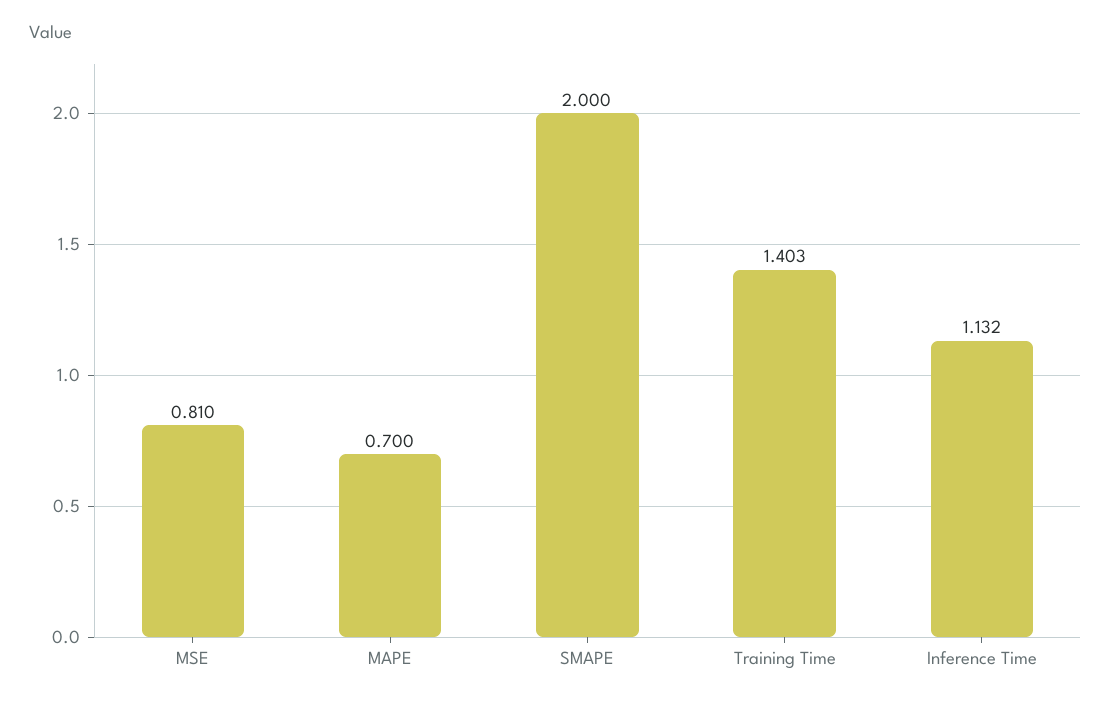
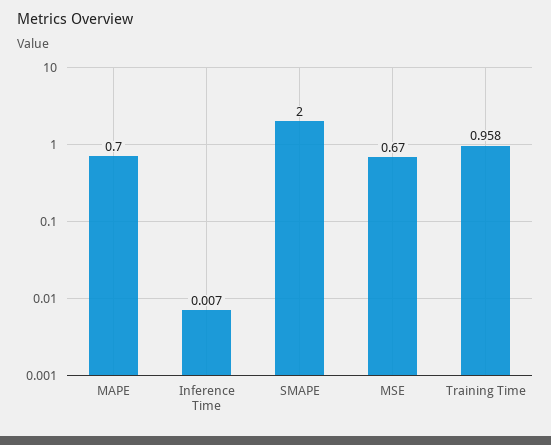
MSE: 0.81 -> 0.67
Training Time: 1.403 -> 0.958
Inference Time: 1.132 -> 0.007

